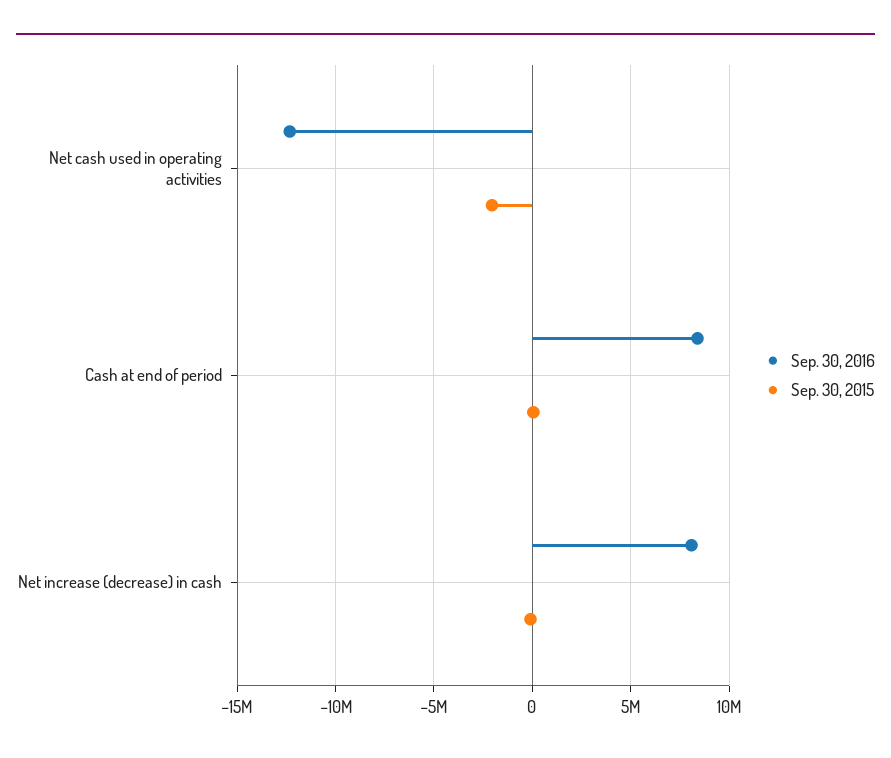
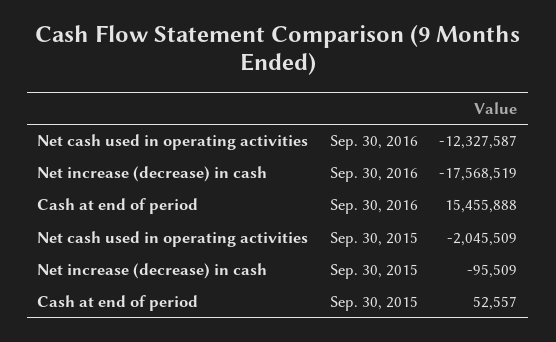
Sep. 30, 2016, Cash at end of period: 8500000 -> 15455888
Sep. 30, 2016, Net increase (decrease) in cash: 8000000 -> -17568519

